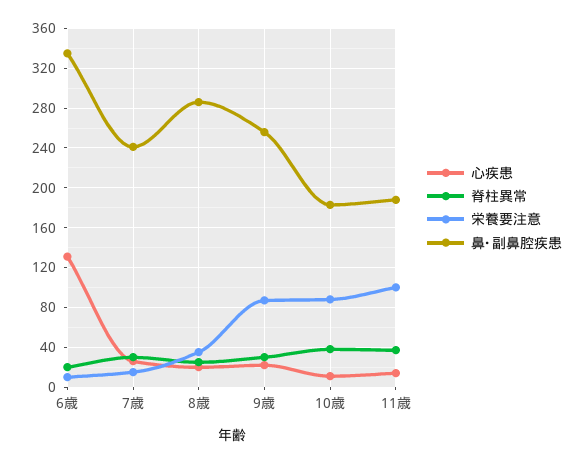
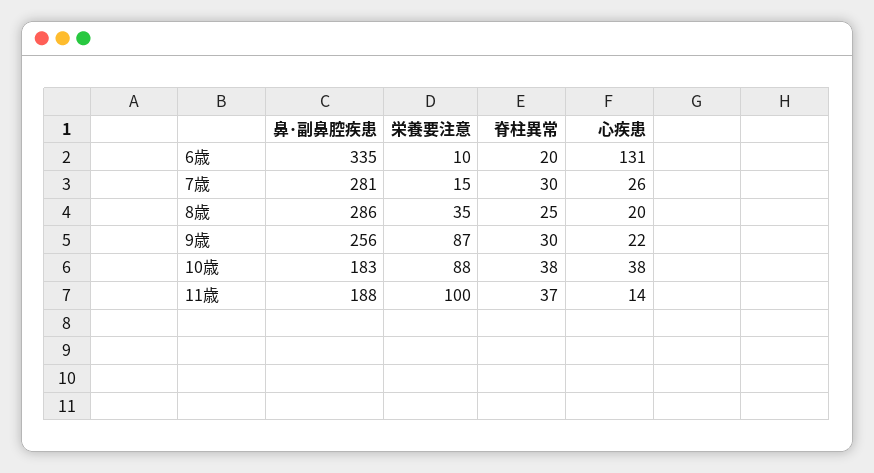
鼻･副鼻腔疾患, 7歳: 240 -> 281
心疾患, 10歳: 10 -> 38

